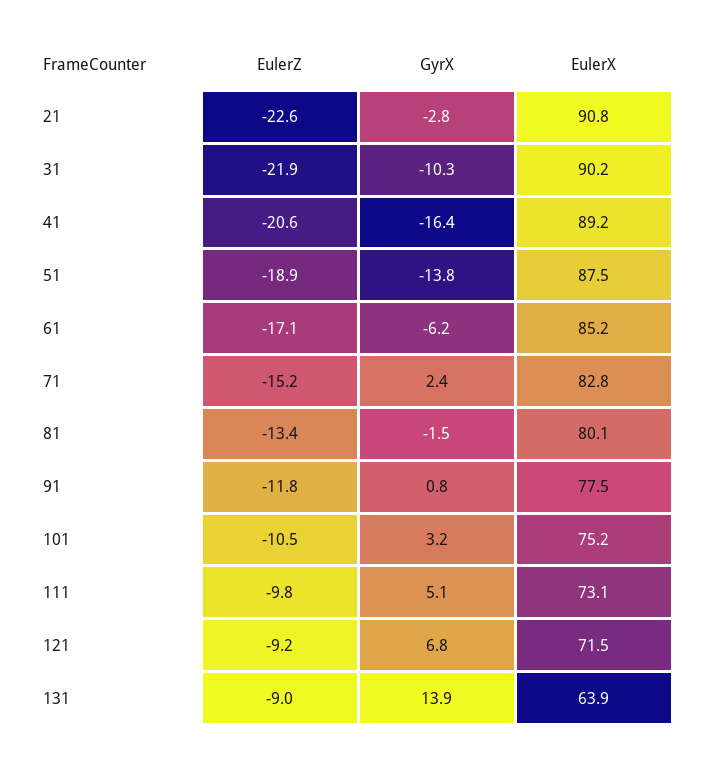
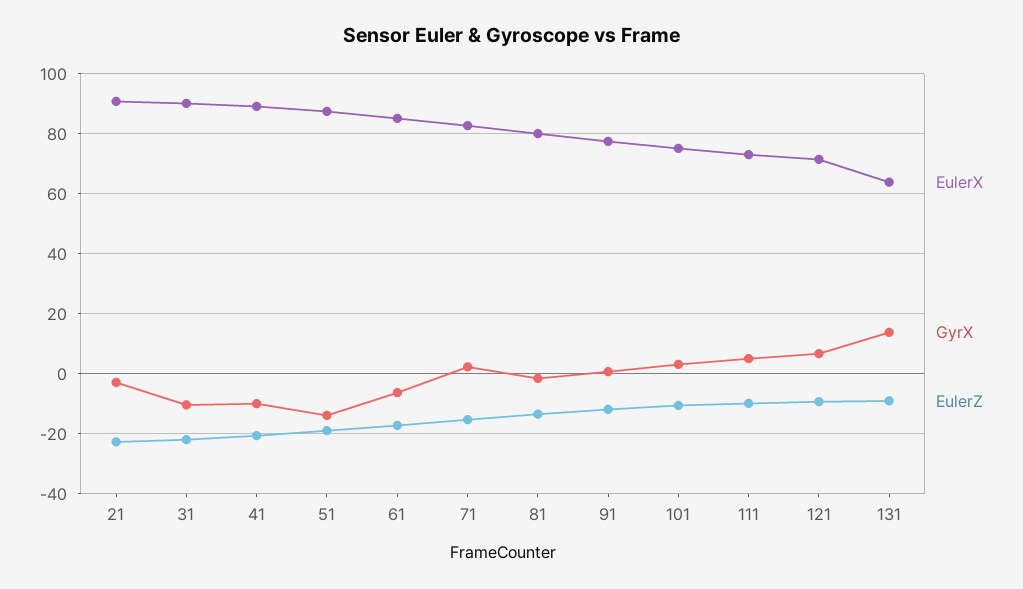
GyrX, 41: -16.4 -> -10

